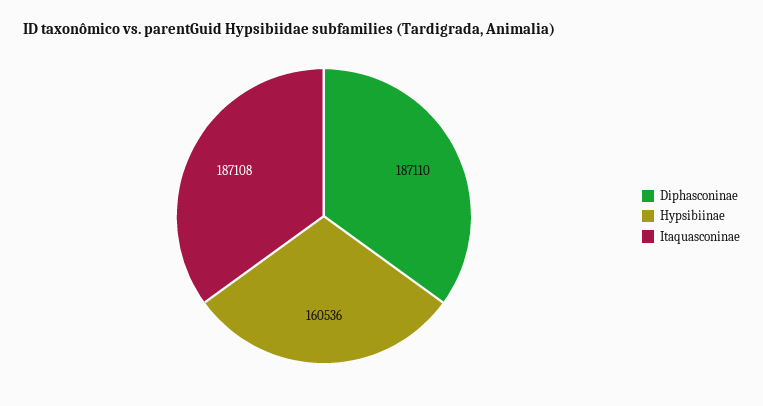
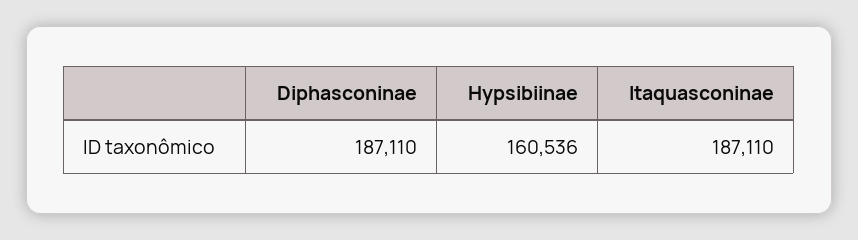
Itaquasconinae: 187108 -> 187110

